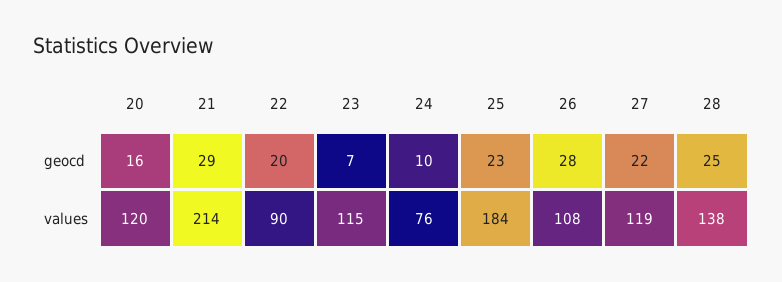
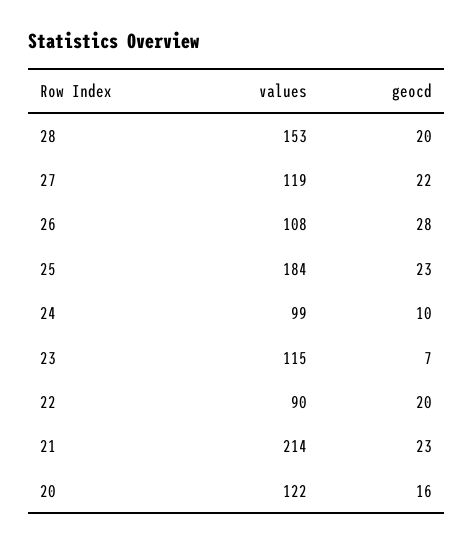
21, geocd: 29 -> 23
28, geocd: 25 -> 20
20, values: 120 -> 122
24, values: 76 -> 99
28, values: 138 -> 153

